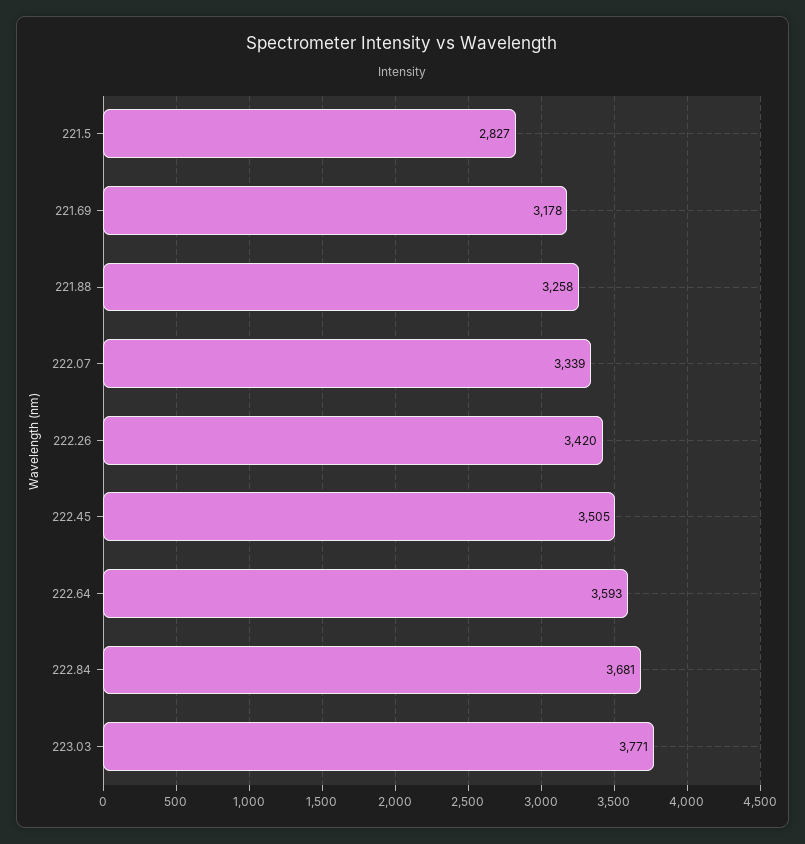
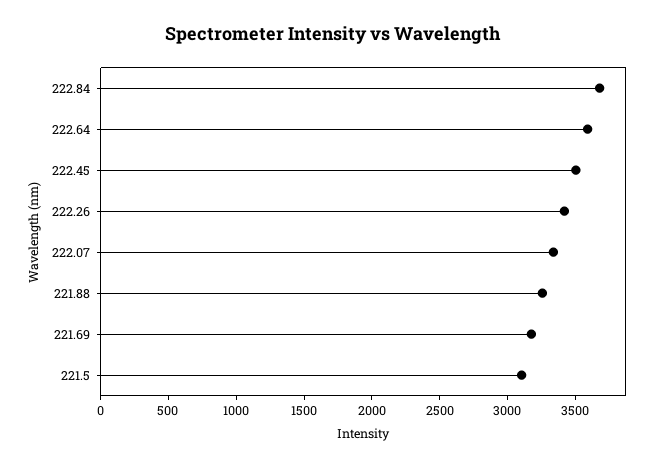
221.5: 2827 -> 3100
223.03: 3771 -> none

